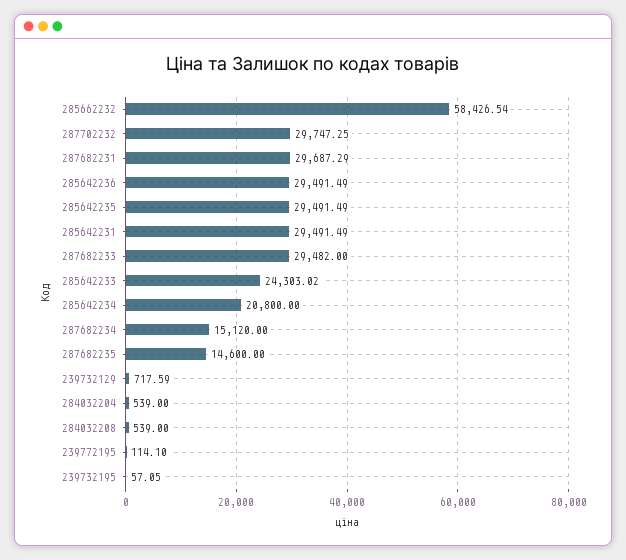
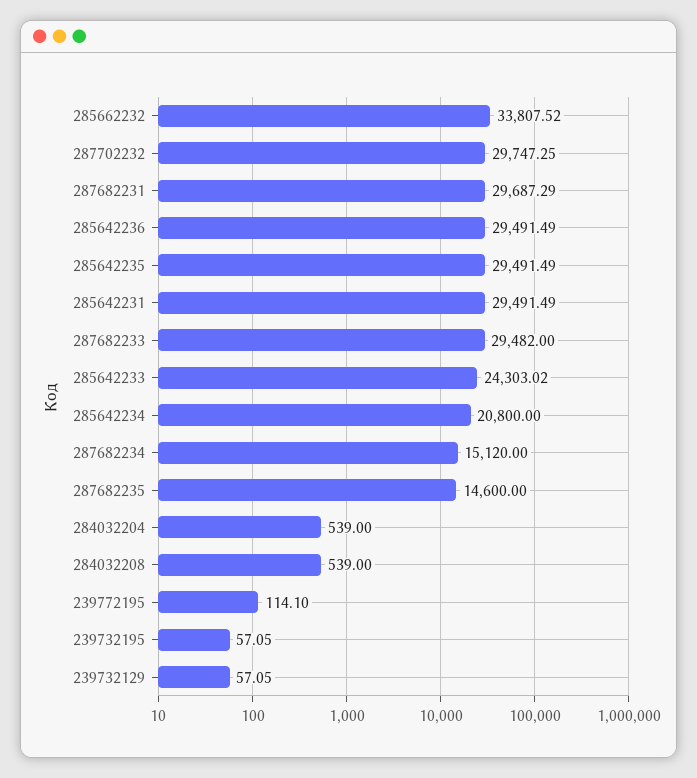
285662232: 58426.54 -> 33807.52
239732129: 717.59 -> 57.05

